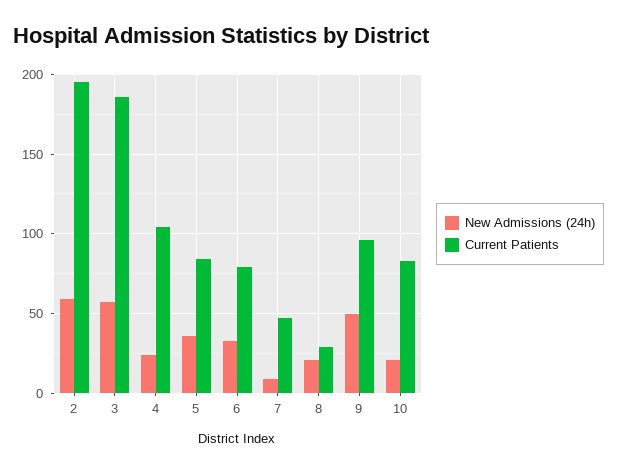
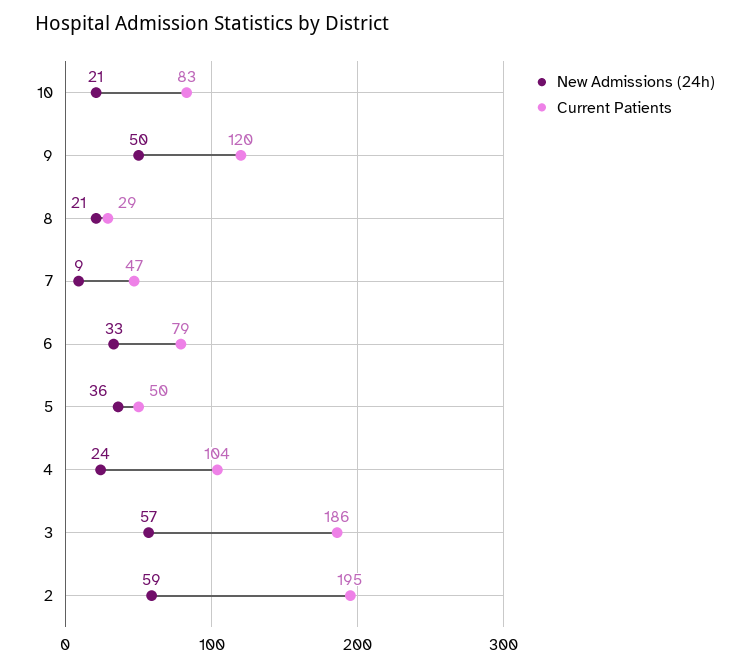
Current Patients, 5: 85 -> 50
Current Patients, 9: 95 -> 120

